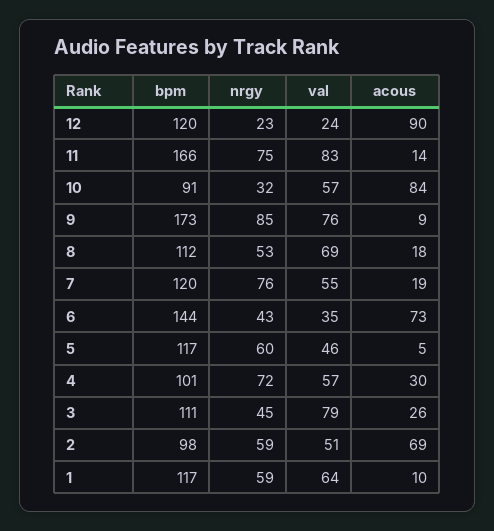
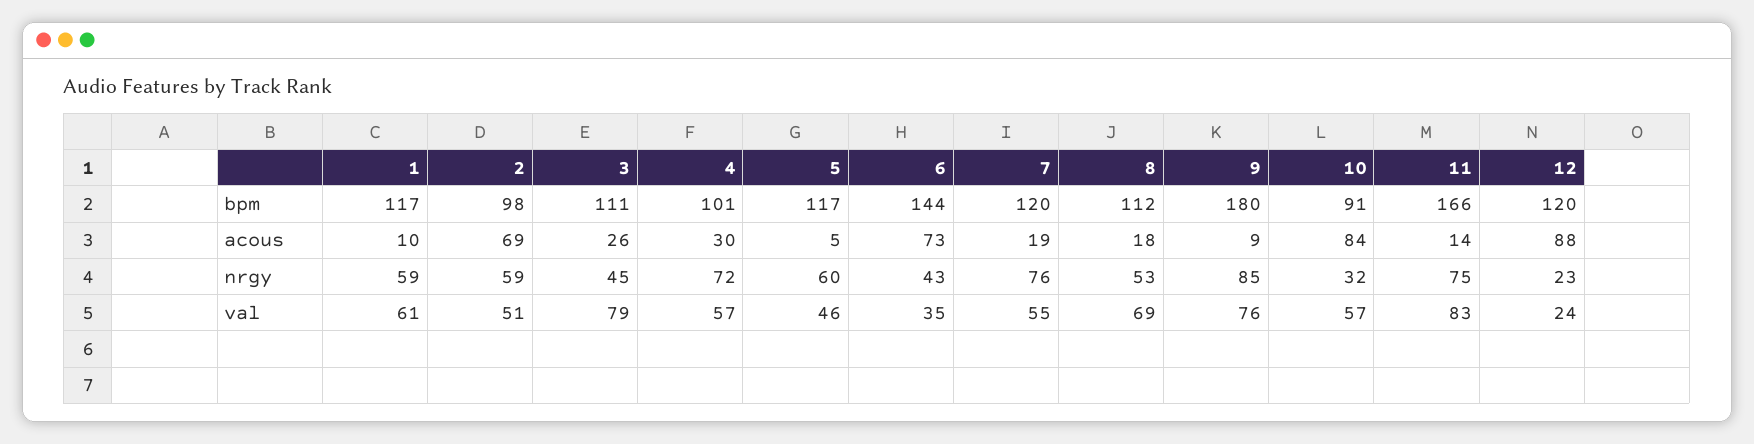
acous, 12: 90 -> 88
bpm, 9: 173 -> 180
val, 1: 64 -> 61

